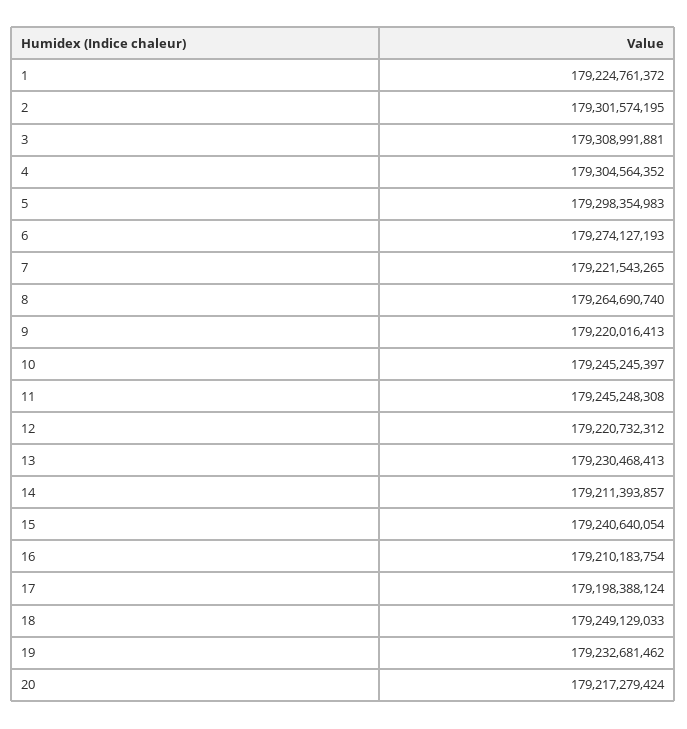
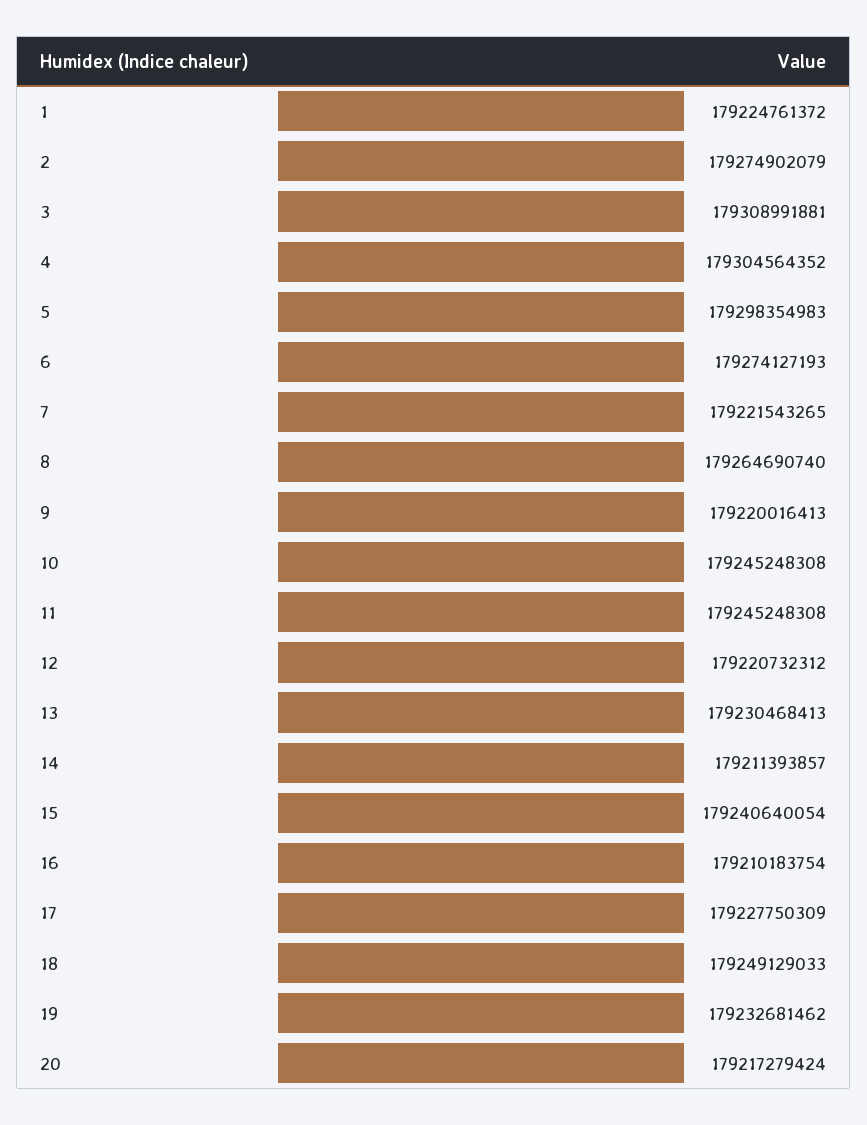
2: 179301574195 -> 179274902079
10: 179245245397 -> 179245248308
17: 179198388124 -> 179227750309

